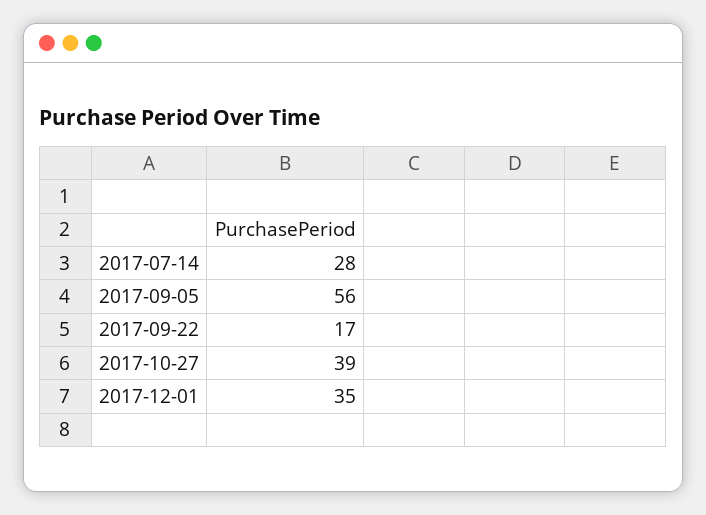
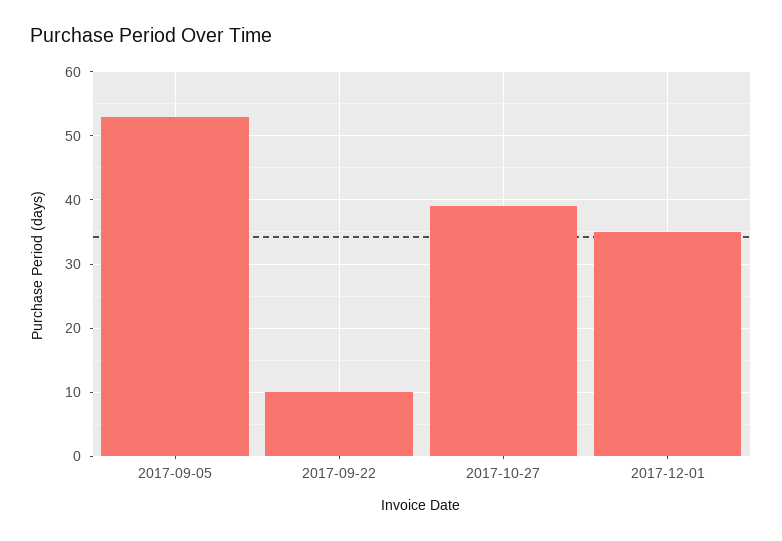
2017-07-14: 28 -> none
2017-09-05: 56 -> 53
2017-09-22: 17 -> 10

